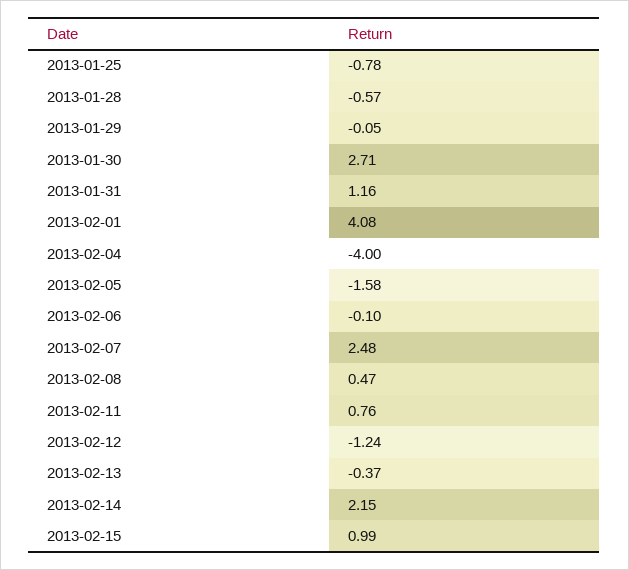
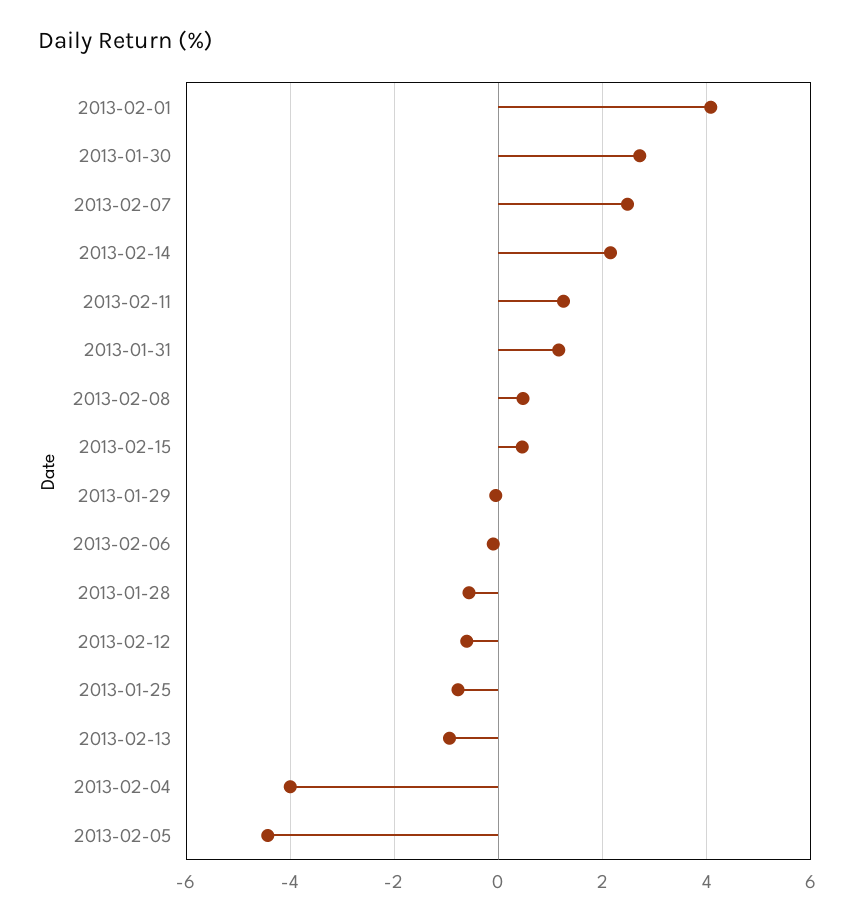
2013-02-05: -1.58 -> -4.4
2013-02-11: 0.76 -> 1.2
2013-02-12: -1.24 -> -0.6
2013-02-13: -0.37 -> -1
2013-02-15: 0.99 -> 0.4

